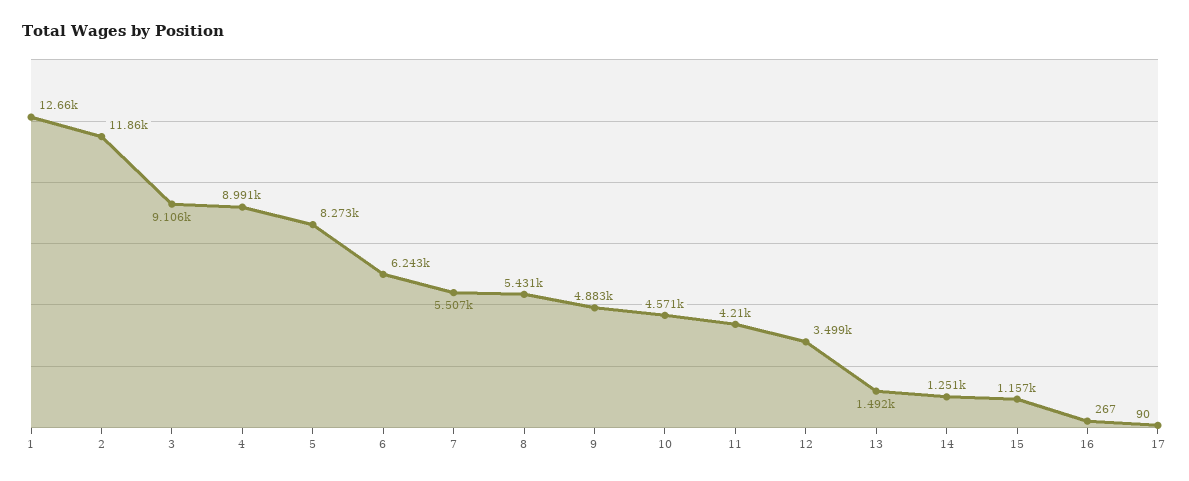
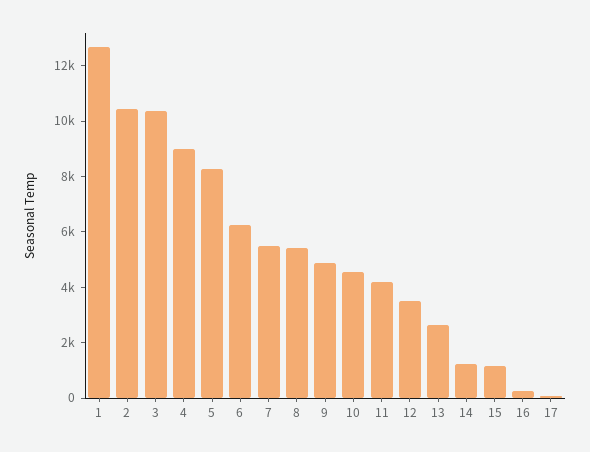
2: 11860 -> 10500
3: 9106 -> 10500
13: 1492 -> 2500

